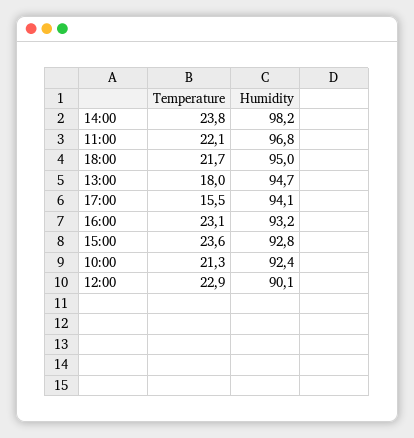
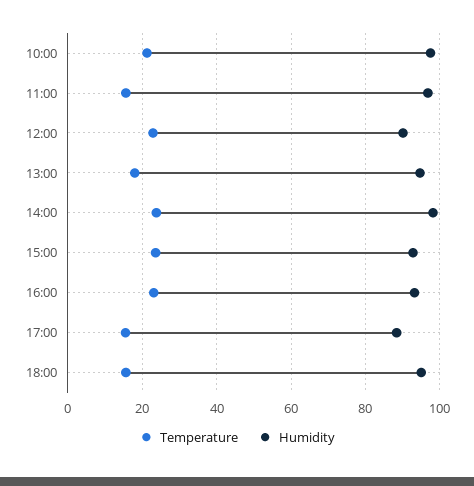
Temperature, 11:00: 22.1 -> 16
Temperature, 18:00: 21.7 -> 16
Humidity, 17:00: 94.1 -> 88
Humidity, 10:00: 92.4 -> 98

